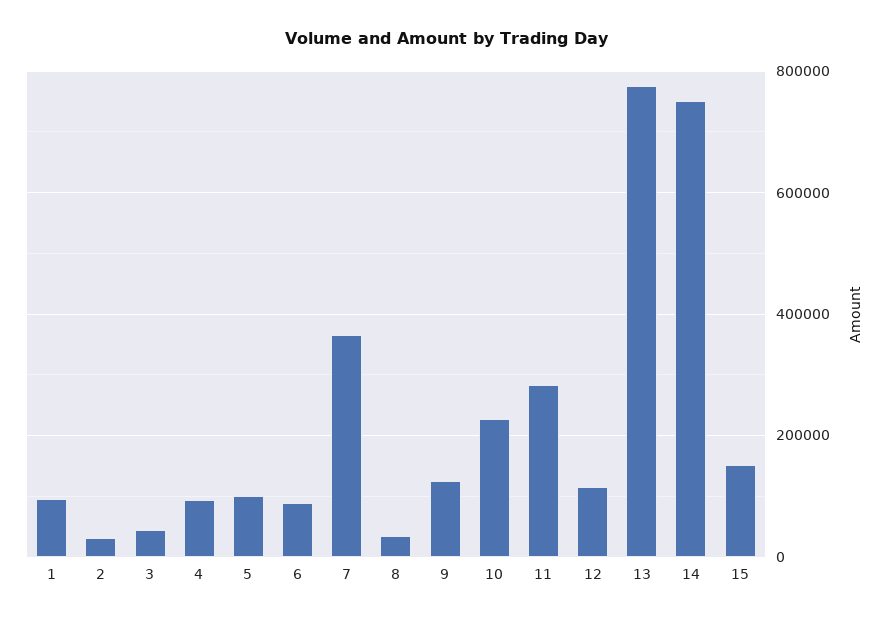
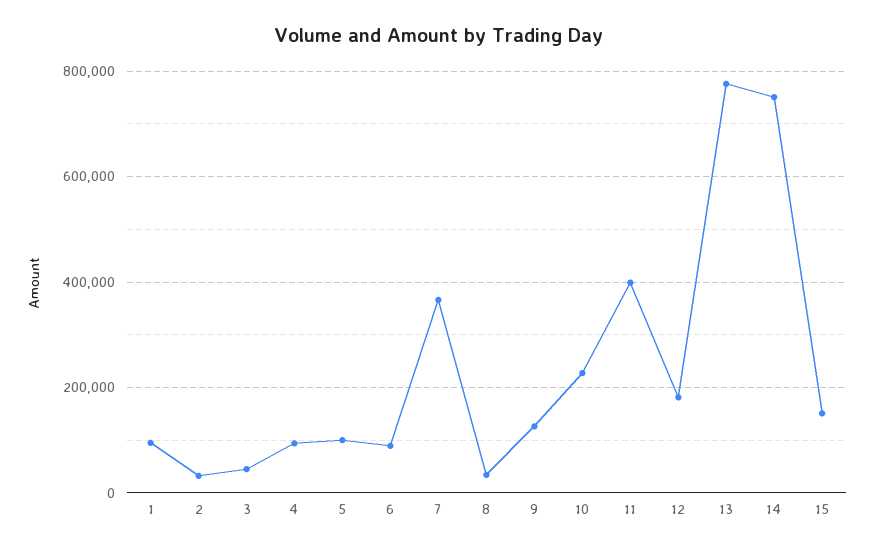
11: 280000 -> 400000
12: 120000 -> 180000

